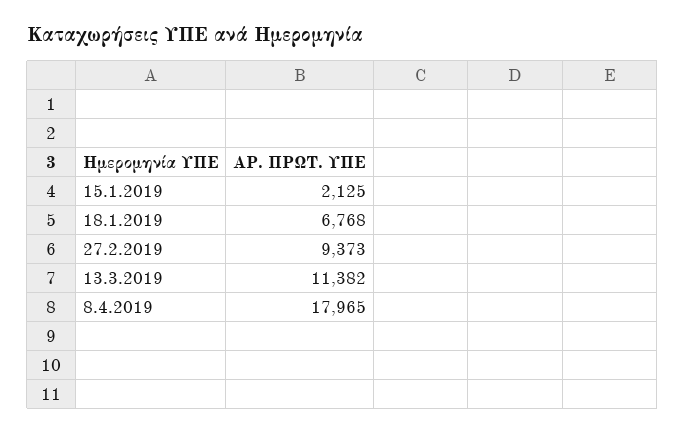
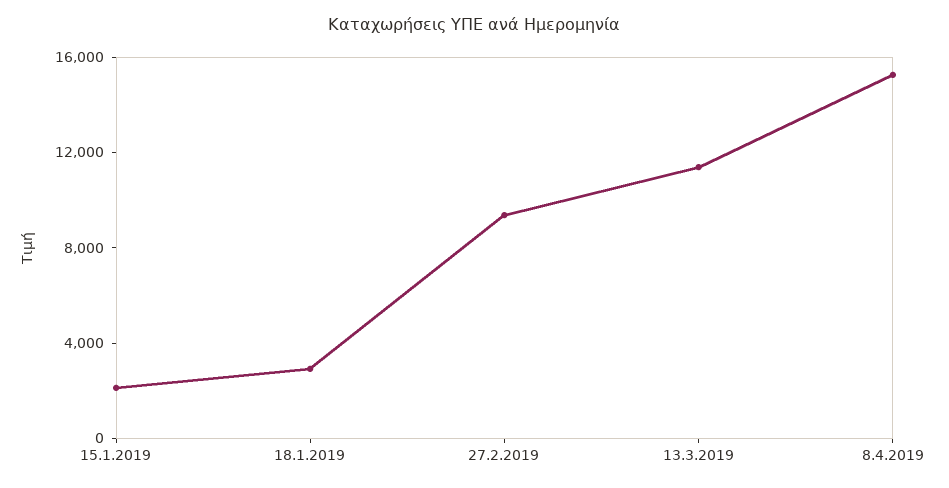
18.1.2019: 6768 -> 3000
8.4.2019: 17965 -> 15000

